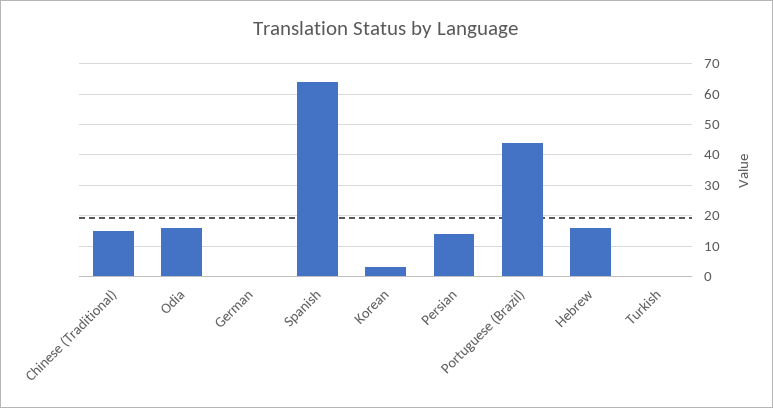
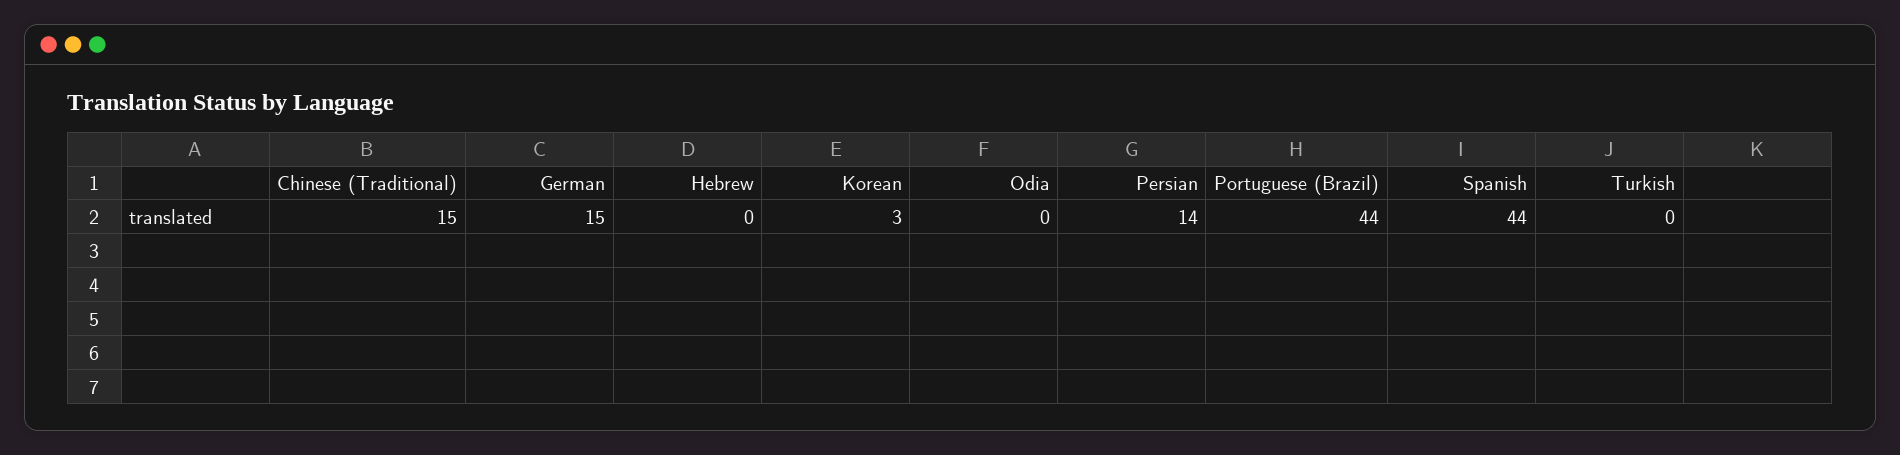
Odia: 15 -> 0
German: 0 -> 15
Spanish: 65 -> 44
Hebrew: 15 -> 0

